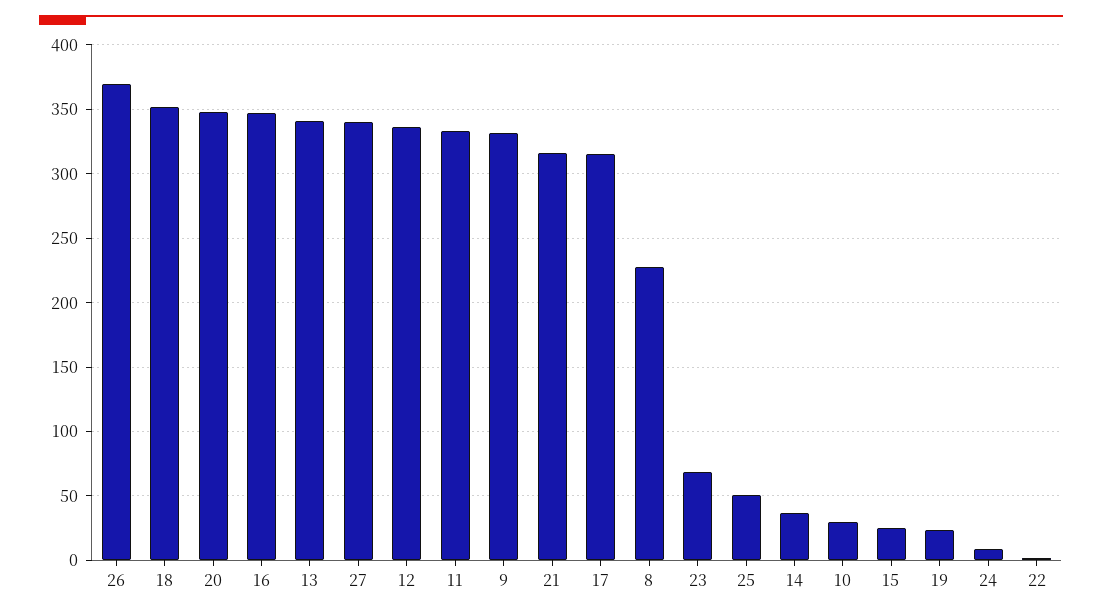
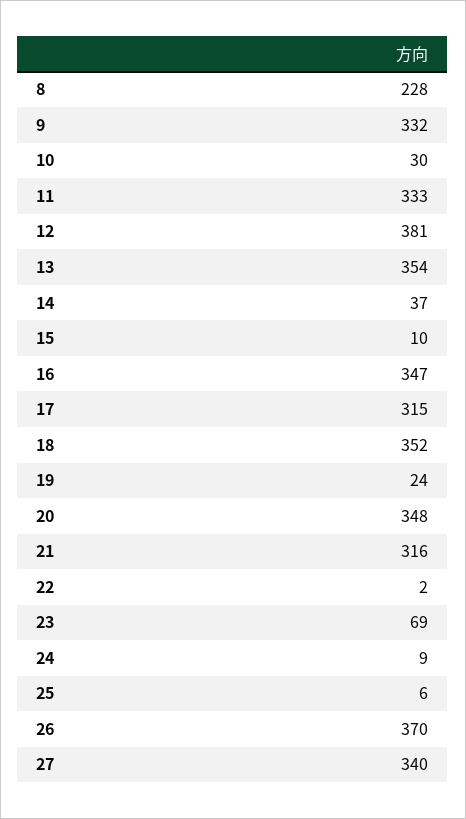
13: 340 -> 354
12: 335 -> 381
25: 50 -> 6
15: 25 -> 10

